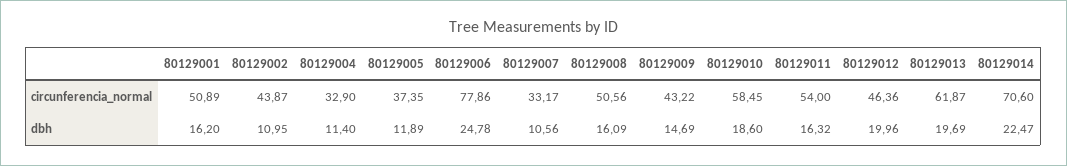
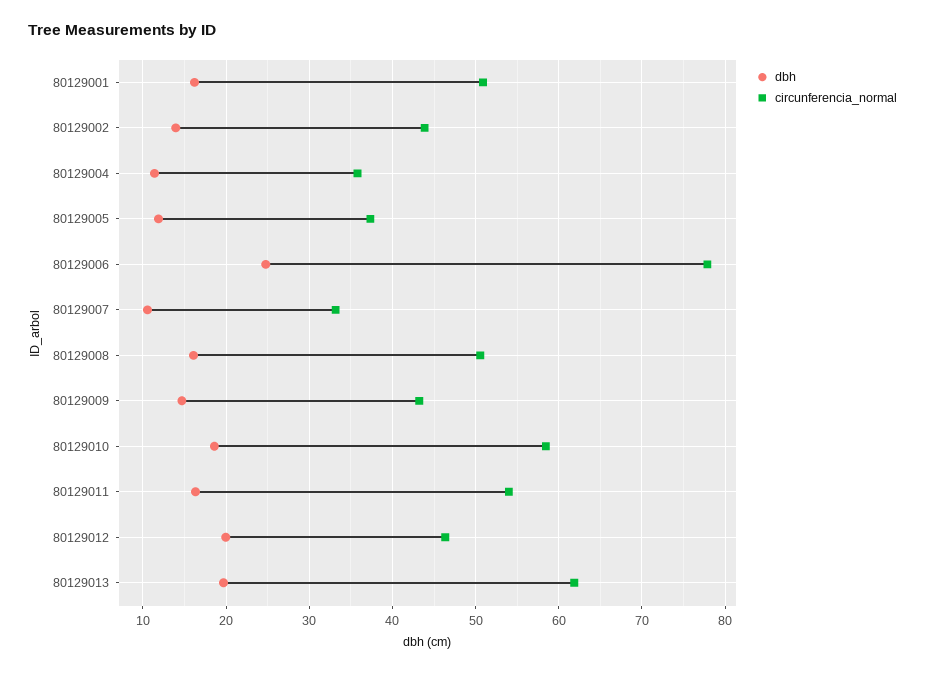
circunferencia_normal, 80129004: 32.9 -> 36
circunferencia_normal, 80129014: 70.6 -> none
dbh, 80129002: 10.95 -> 14
dbh, 80129014: 22.47 -> none

